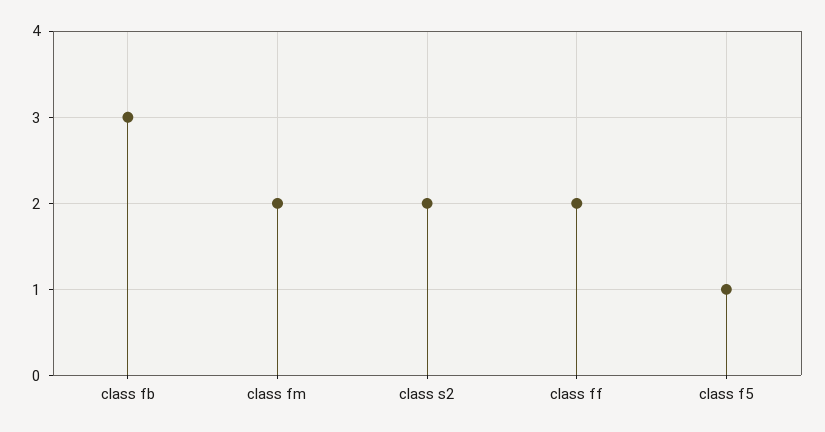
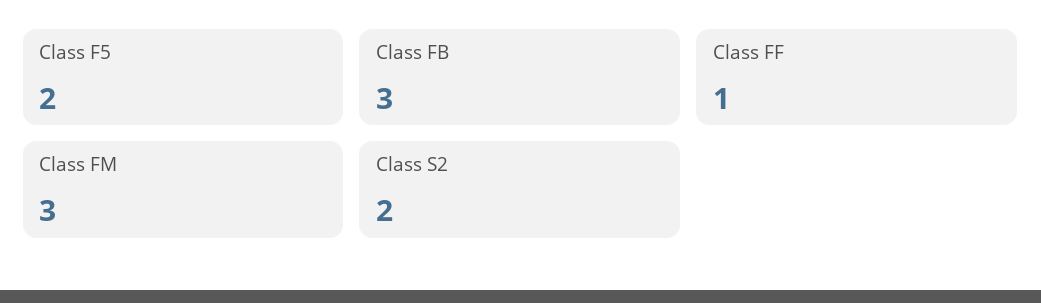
class fm: 2 -> 3
class ff: 2 -> 1
class f5: 1 -> 2

